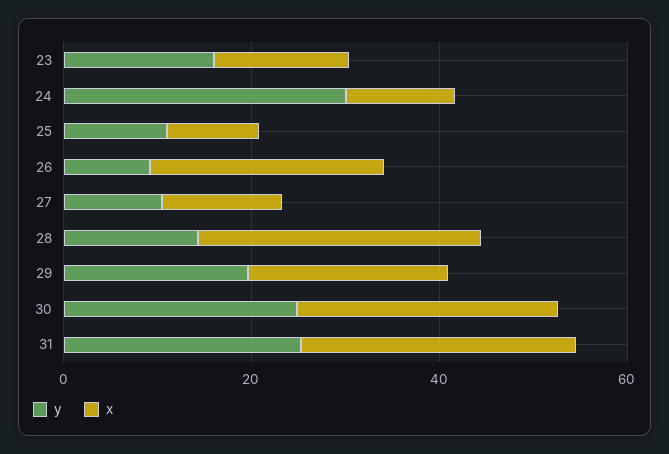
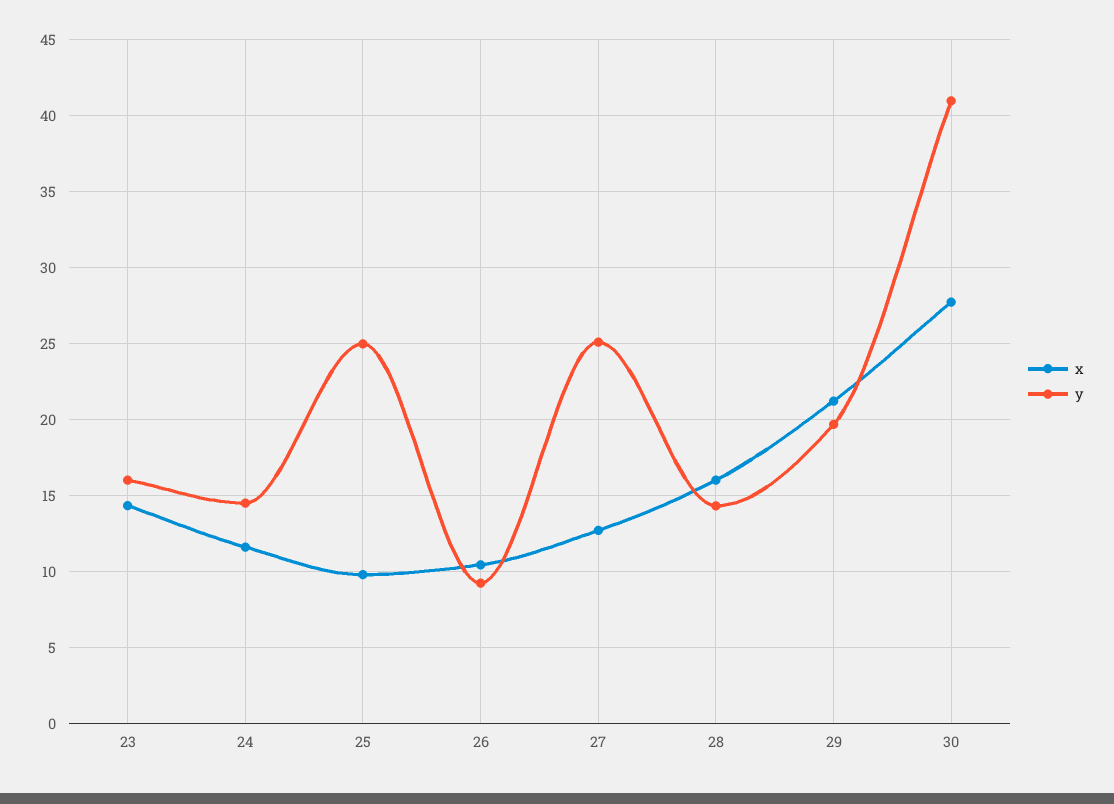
y, 24: 30 -> 14.5
y, 25: 10 -> 25
x, 26: 25 -> 10.5
y, 27: 10 -> 25
x, 28: 30 -> 16
y, 30: 25 -> 41
y, 31: 25 -> none
x, 31: 30 -> none

